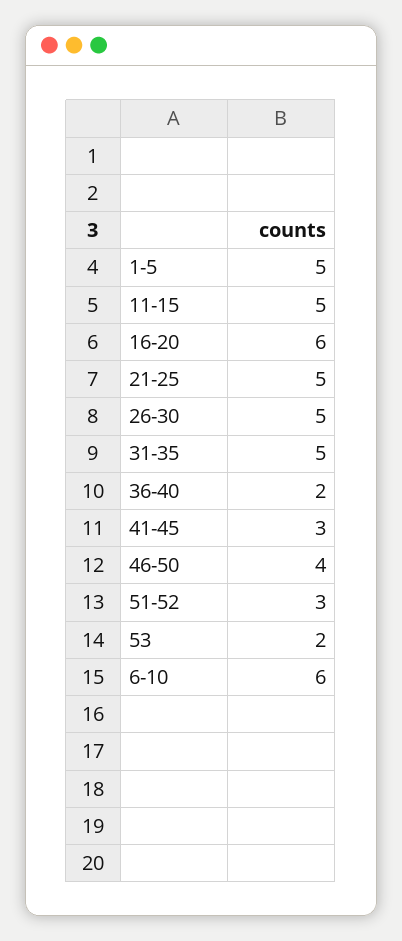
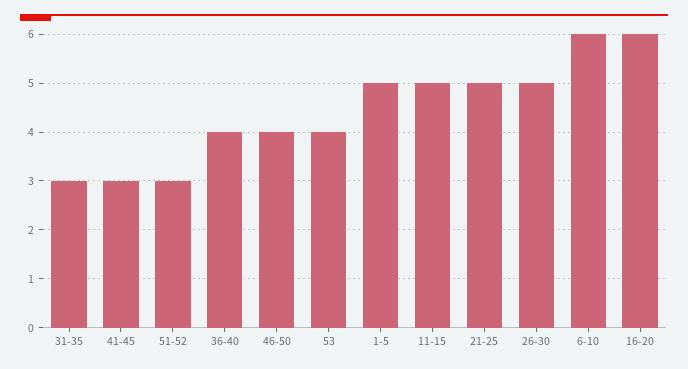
31-35: 5 -> 3
36-40: 2 -> 4
53: 2 -> 4

